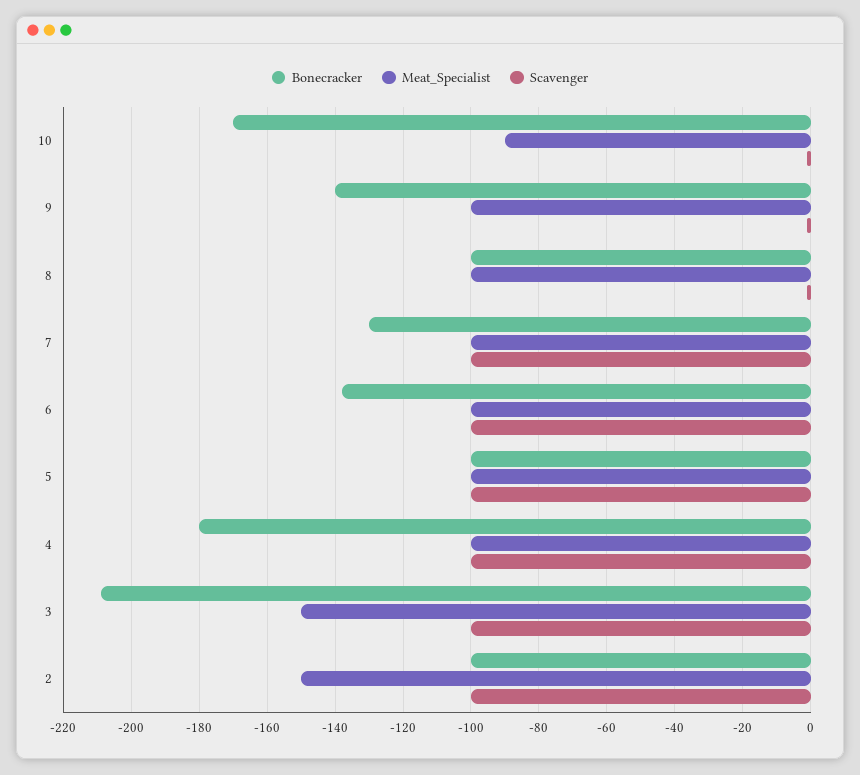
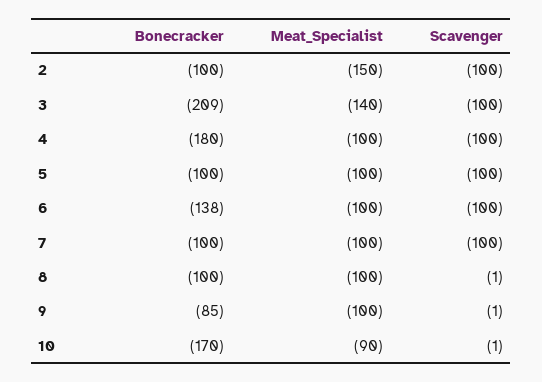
Bonecracker, 9: -140 -> -85
Bonecracker, 7: -130 -> -100
Meat_Specialist, 3: -150 -> -140

